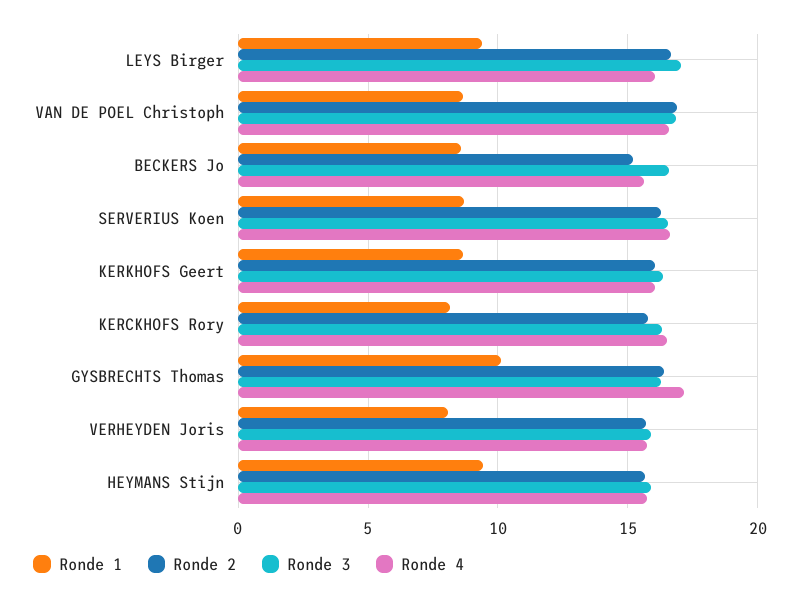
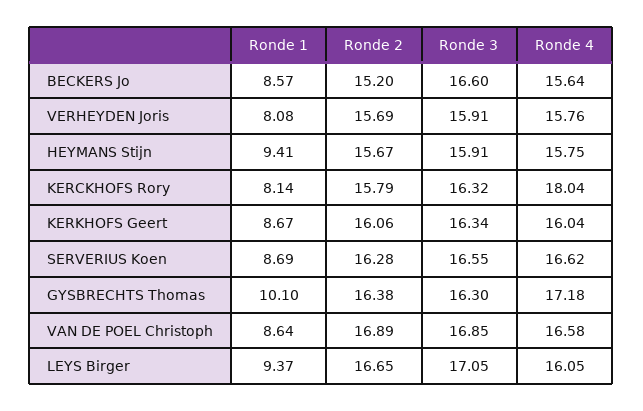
Ronde 4, KERCKHOFS Rory: 16.5 -> 18.04

